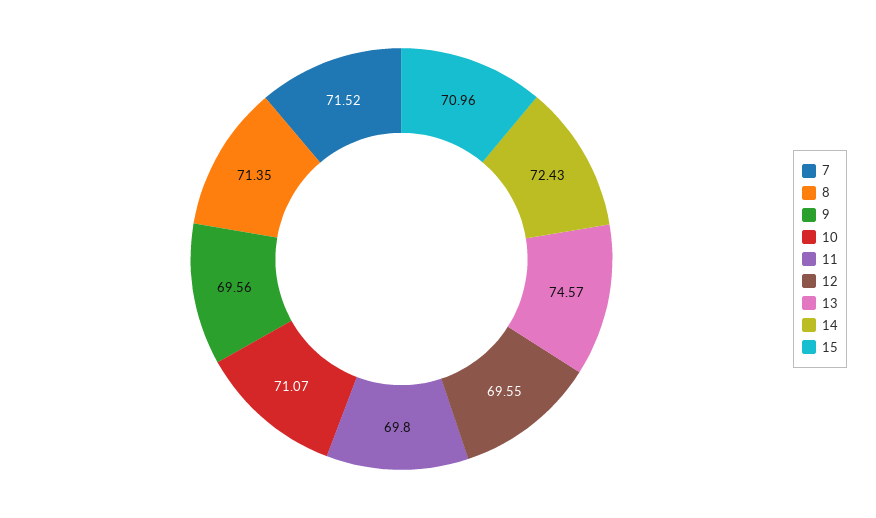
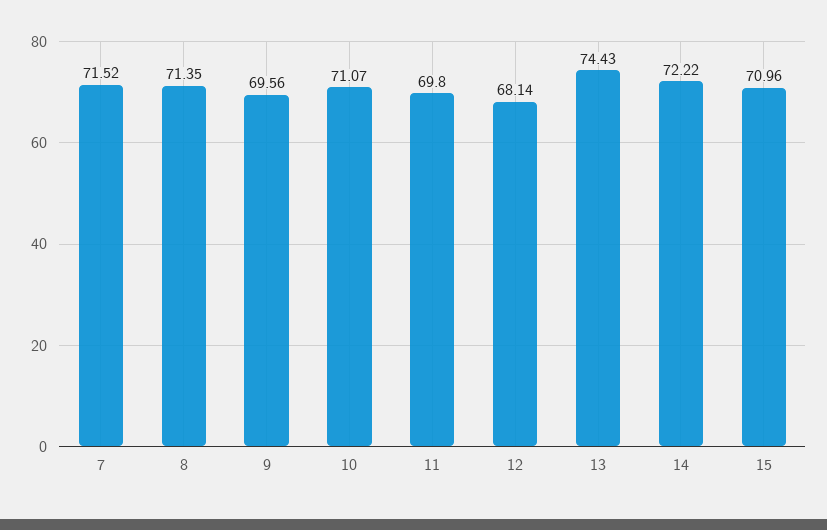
12: 69.55 -> 68.14
13: 74.57 -> 74.43
14: 72.43 -> 72.22

